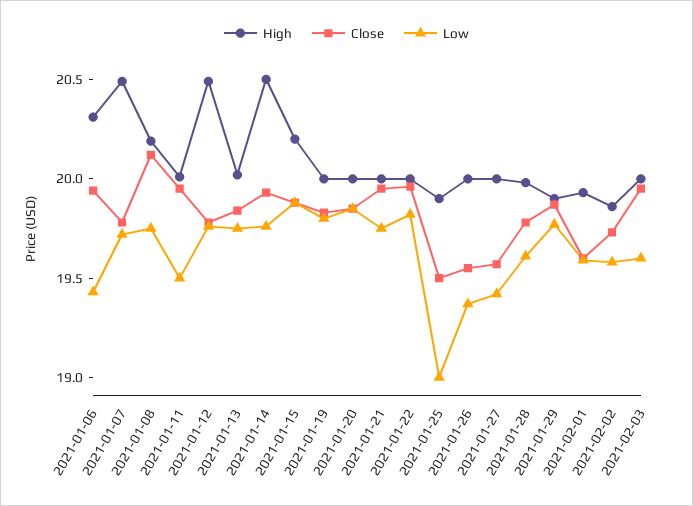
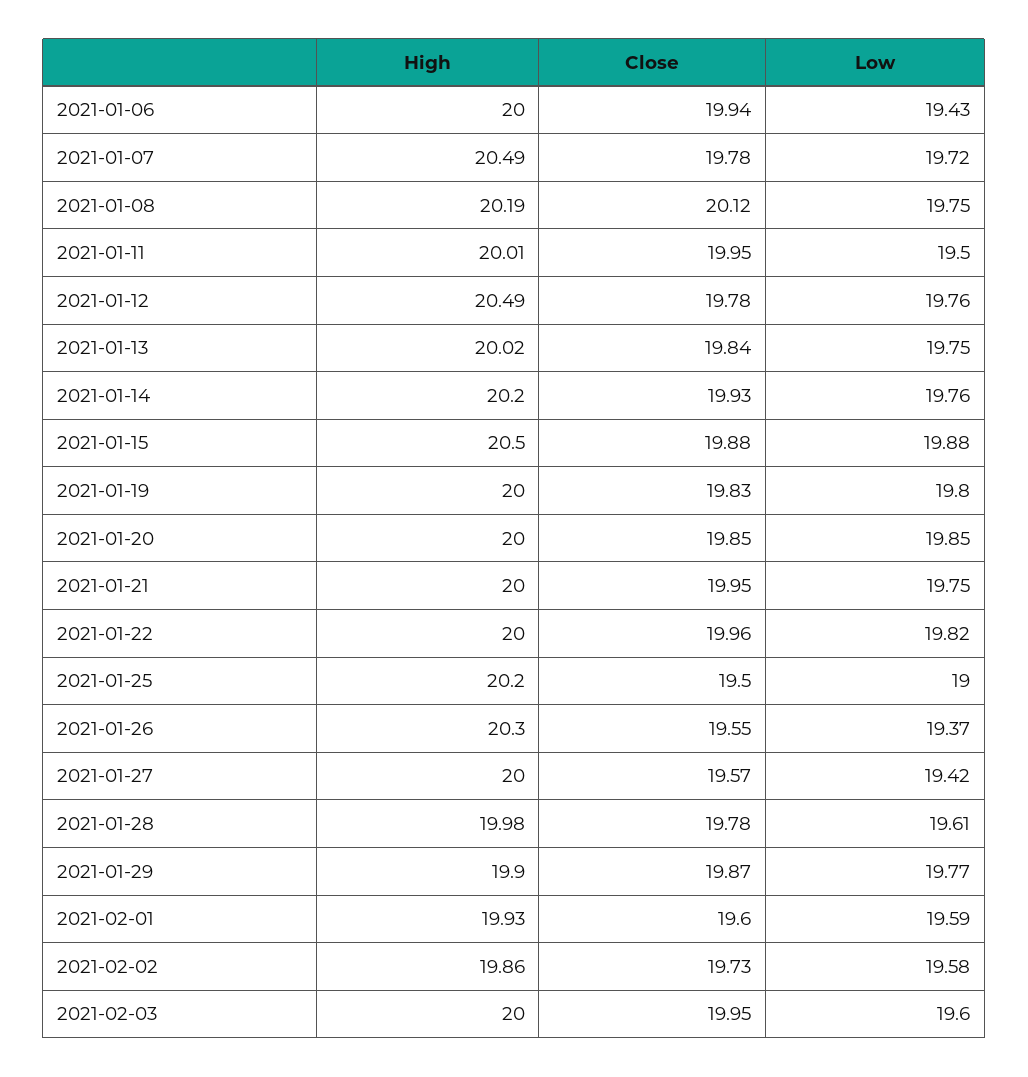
High, 2021-01-06: 20.3 -> 20
High, 2021-01-14: 20.5 -> 20.2
High, 2021-01-15: 20.2 -> 20.5
High, 2021-01-25: 19.9 -> 20.2
High, 2021-01-26: 20 -> 20.3

